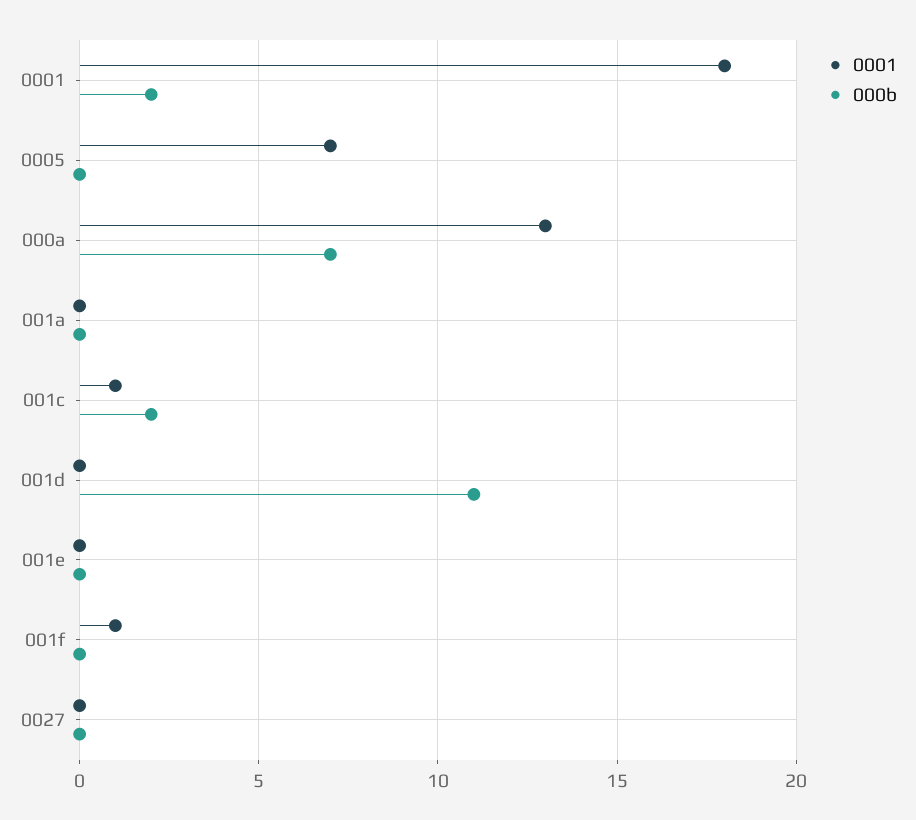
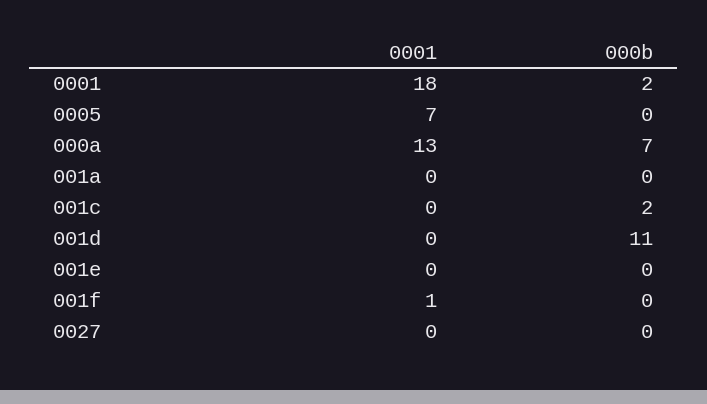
0001, 001c: 1 -> 0

